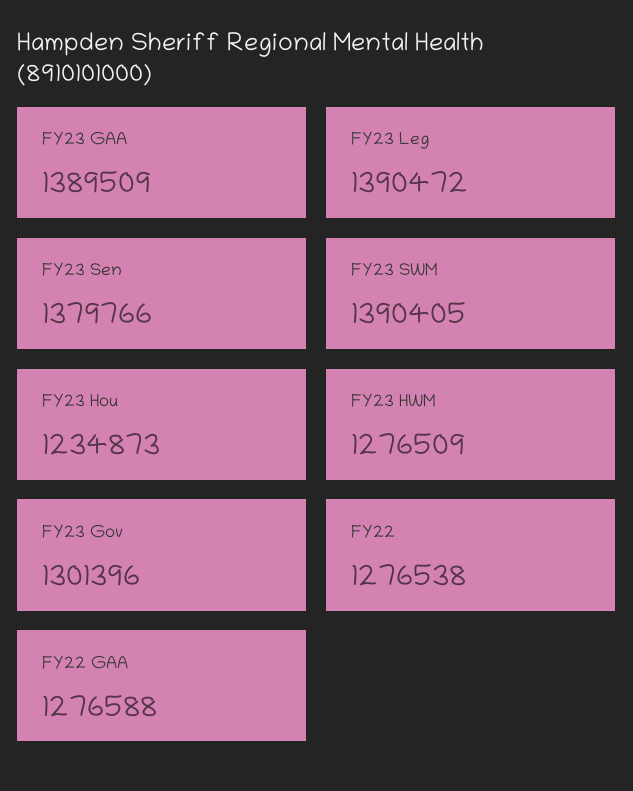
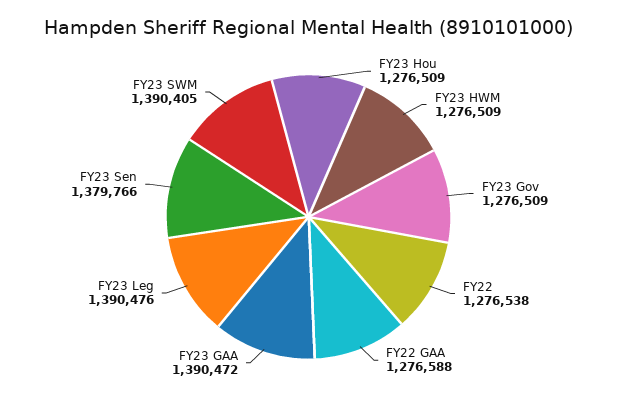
FY23 GAA: 1389509 -> 1390472
FY23 Leg: 1390472 -> 1390476
FY23 Hou: 1234873 -> 1276509
FY23 Gov: 1301396 -> 1276509

